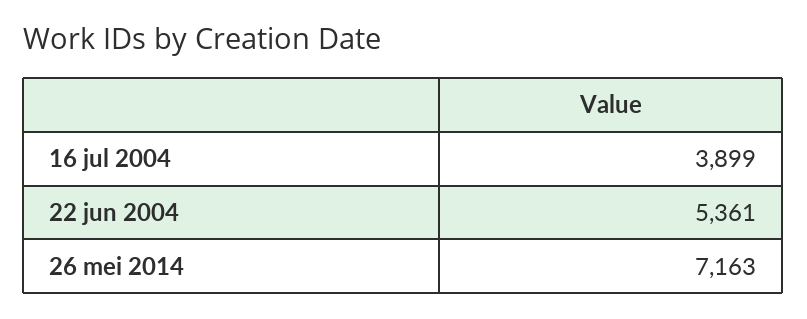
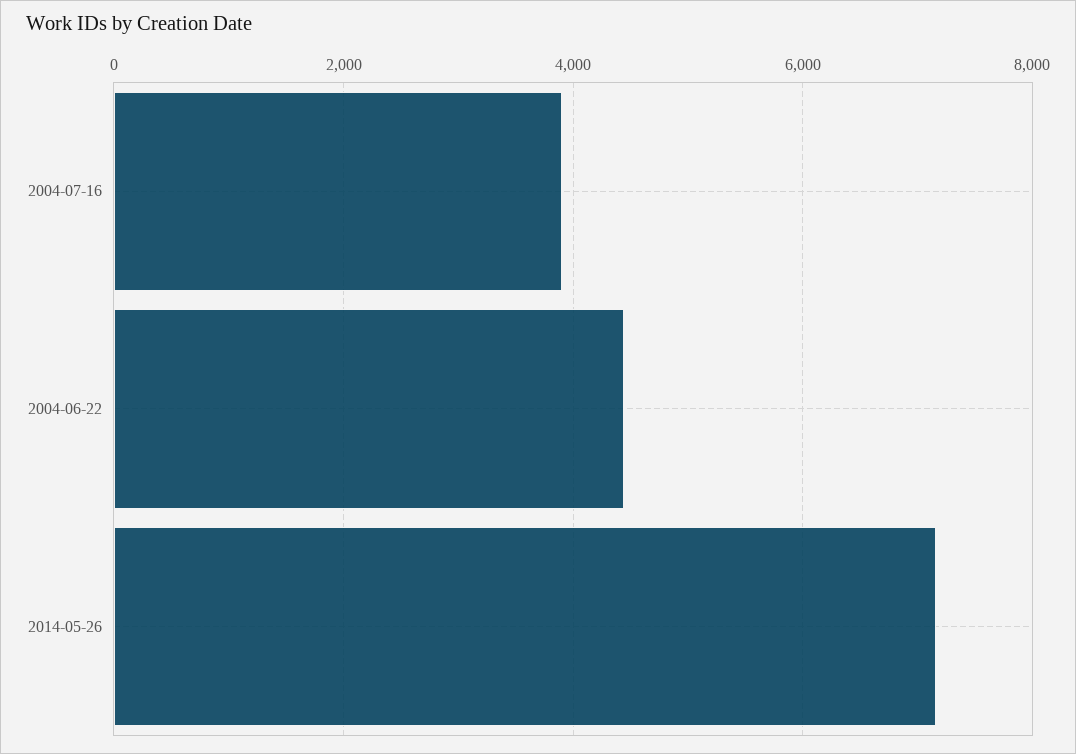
22 jun 2004: 5361 -> 4400

